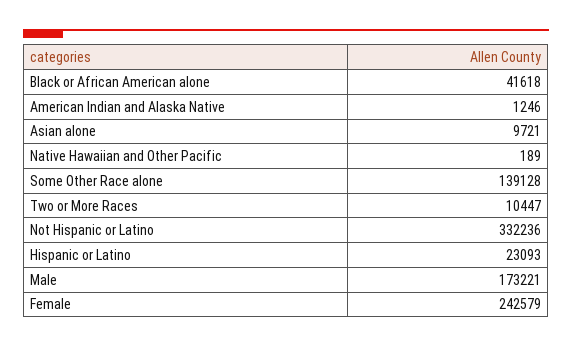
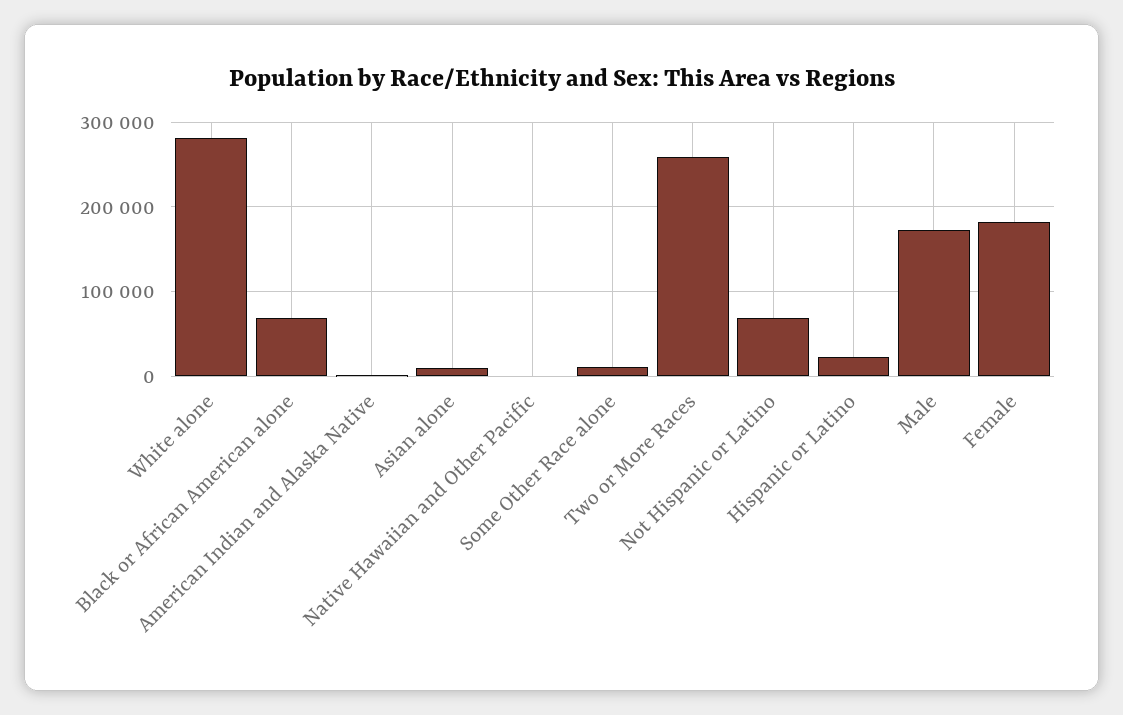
Black or African American alone: 41618 -> 70000
Some Other Race alone: 139128 -> 10000
Two or More Races: 10447 -> 260000
Not Hispanic or Latino: 332236 -> 70000
Female: 242579 -> 180000
White alone: none -> 280000

